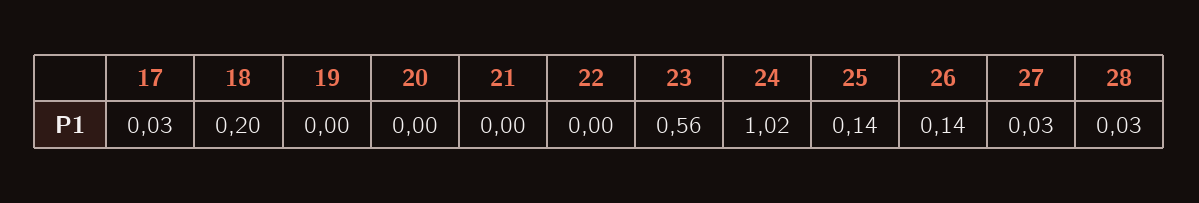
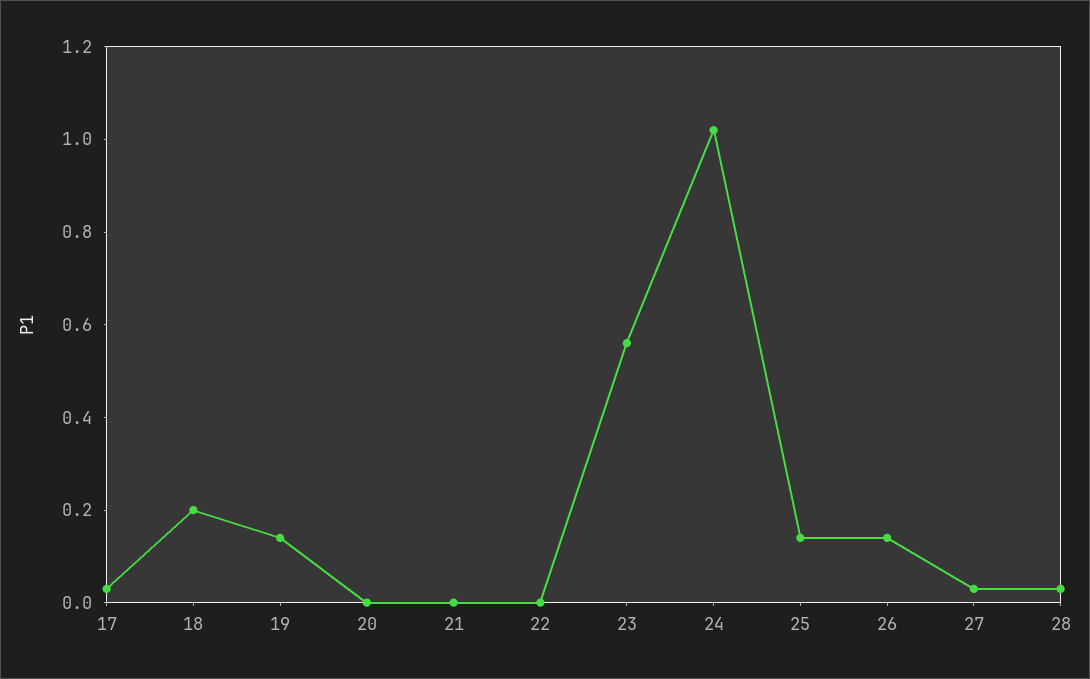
19: 0 -> 0.15

